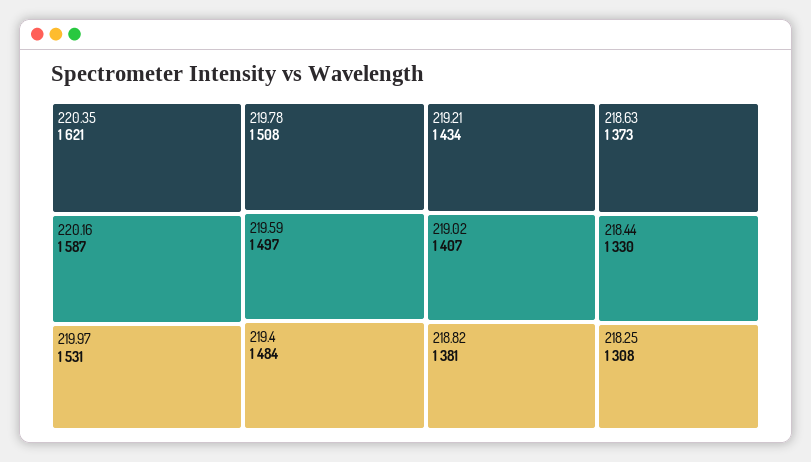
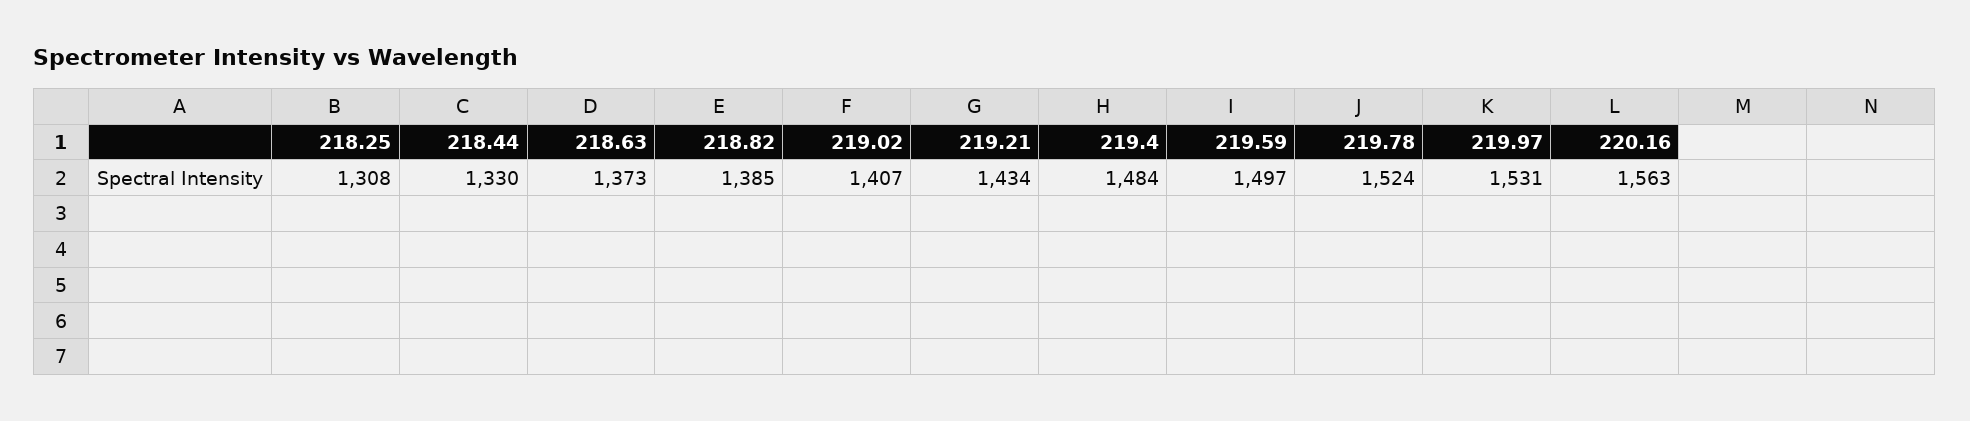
220.35: 1621 -> none
220.16: 1587 -> 1563
219.78: 1508 -> 1524
218.82: 1381 -> 1385

